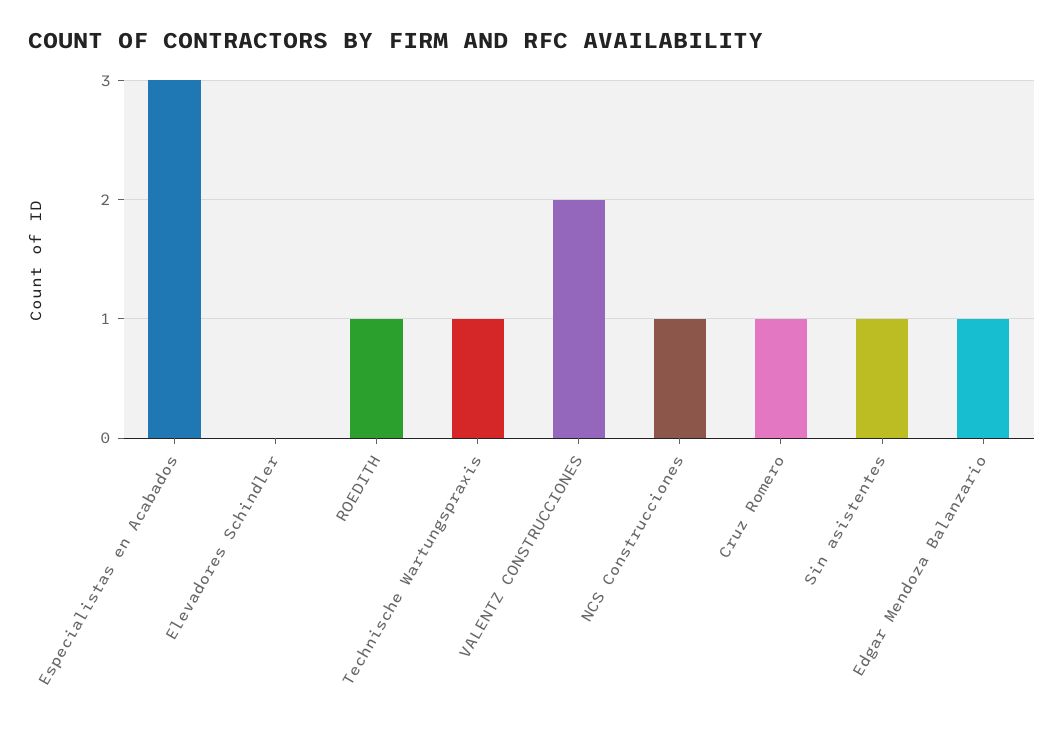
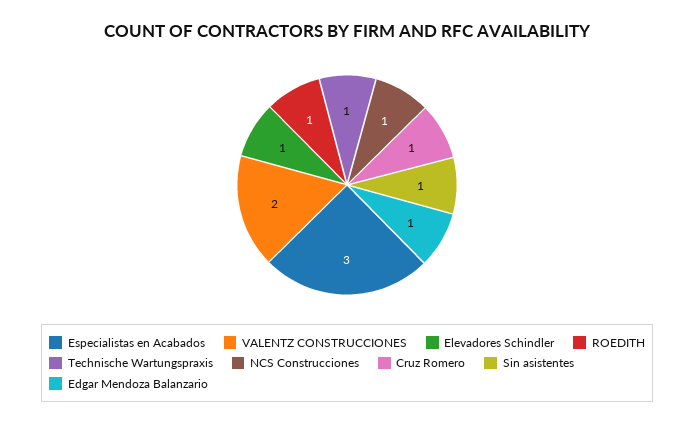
Elevadores Schindler: 0 -> 1

